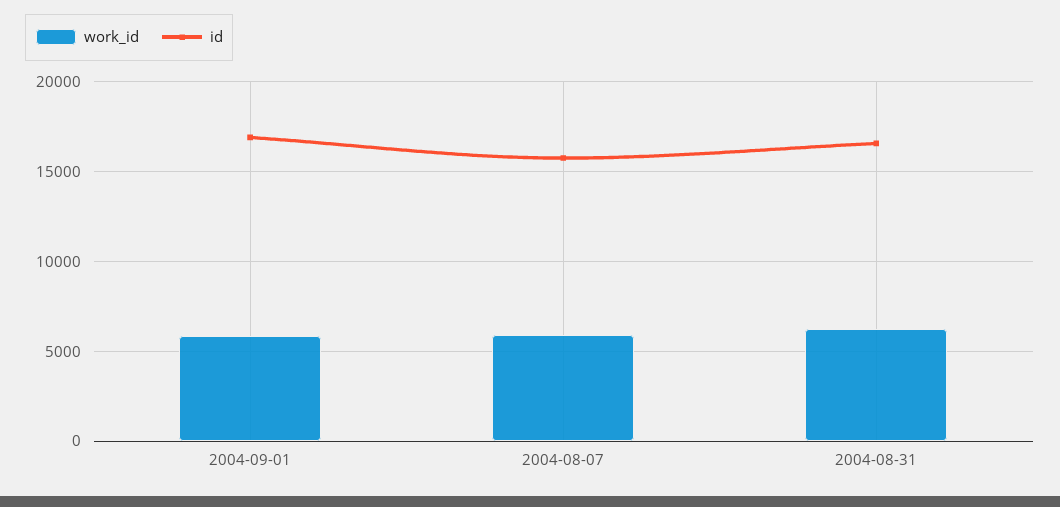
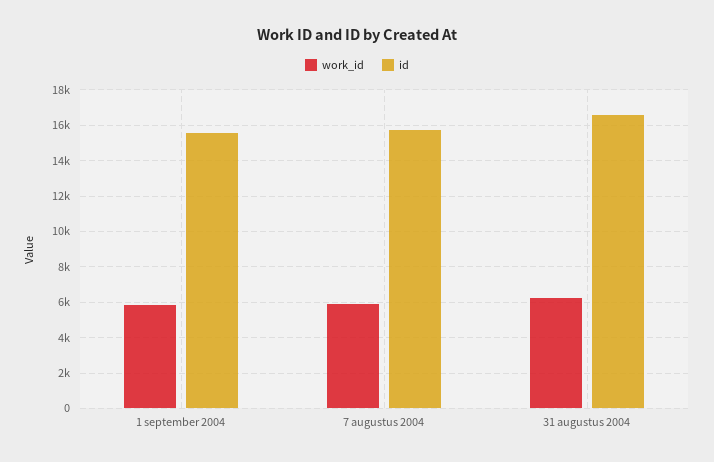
id, 2004-09-01: 17000 -> 15500

